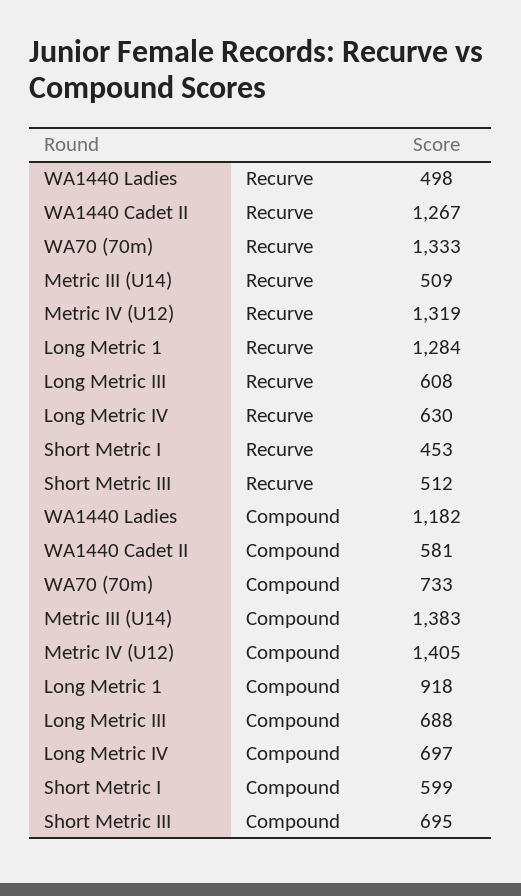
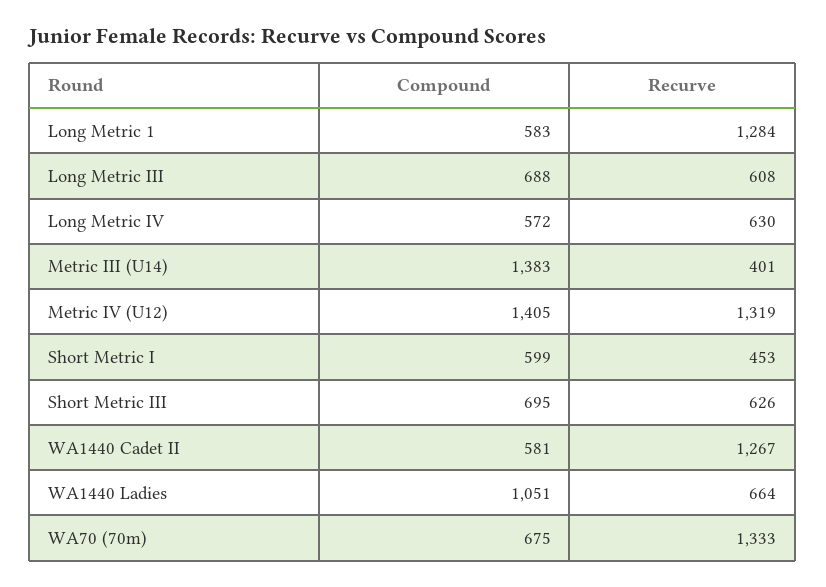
WA1440 Ladies, Recurve: 498 -> 664
Metric III (U14), Recurve: 509 -> 401
Short Metric III, Recurve: 512 -> 626
WA1440 Ladies, Compound: 1182 -> 1051
WA70 (70m), Compound: 733 -> 675
Long Metric 1, Compound: 918 -> 583
Long Metric IV, Compound: 697 -> 572

